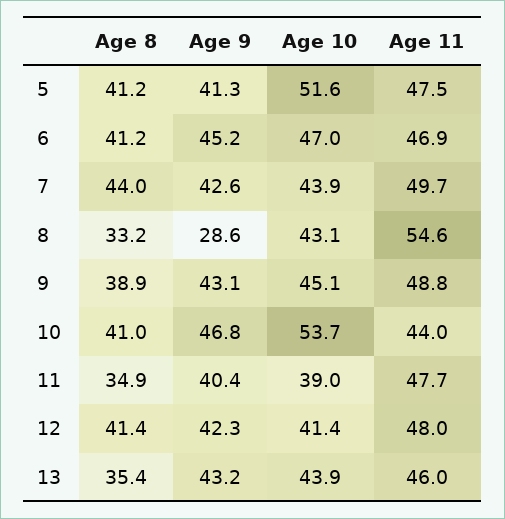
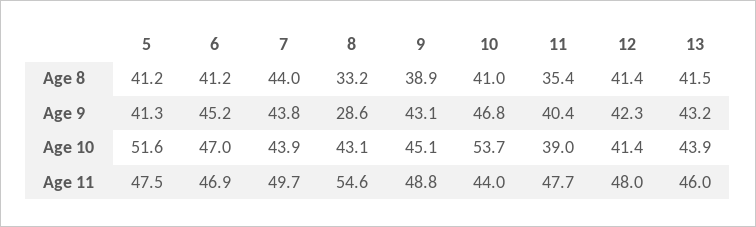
Age 9, 7: 42.6 -> 43.8
Age 8, 11: 34.9 -> 35.4
Age 8, 13: 35.4 -> 41.5

